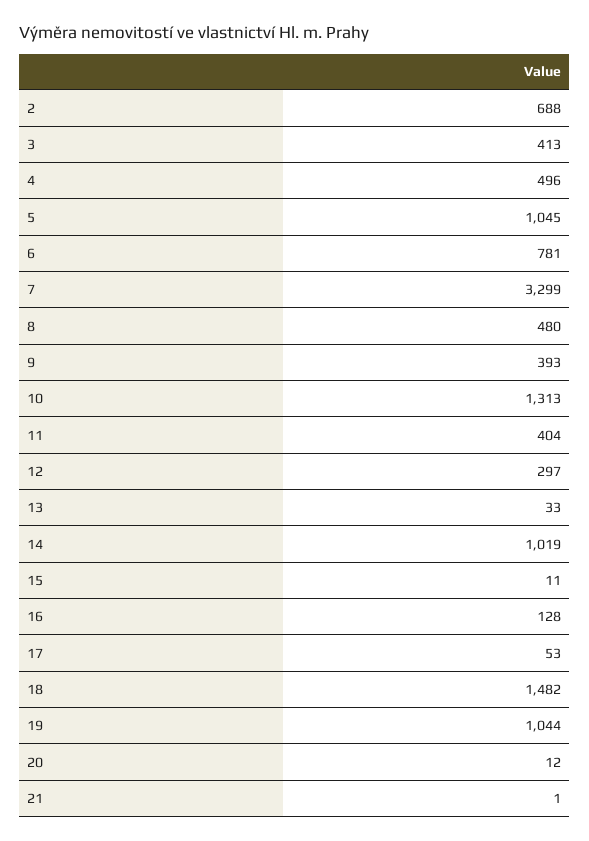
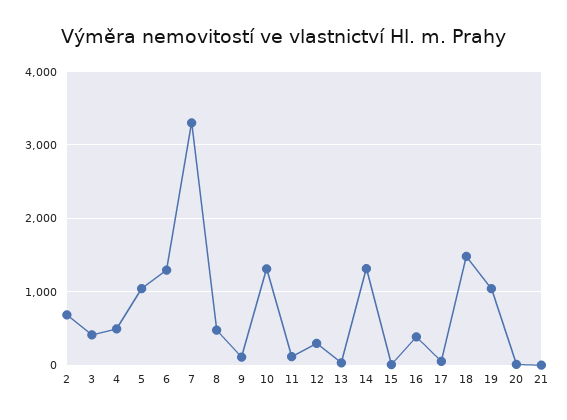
6: 781 -> 1300
9: 393 -> 100
11: 404 -> 100
14: 1019 -> 1300
16: 128 -> 400

